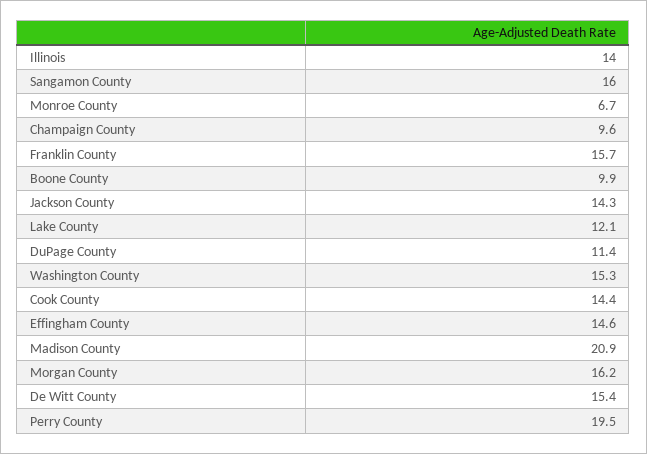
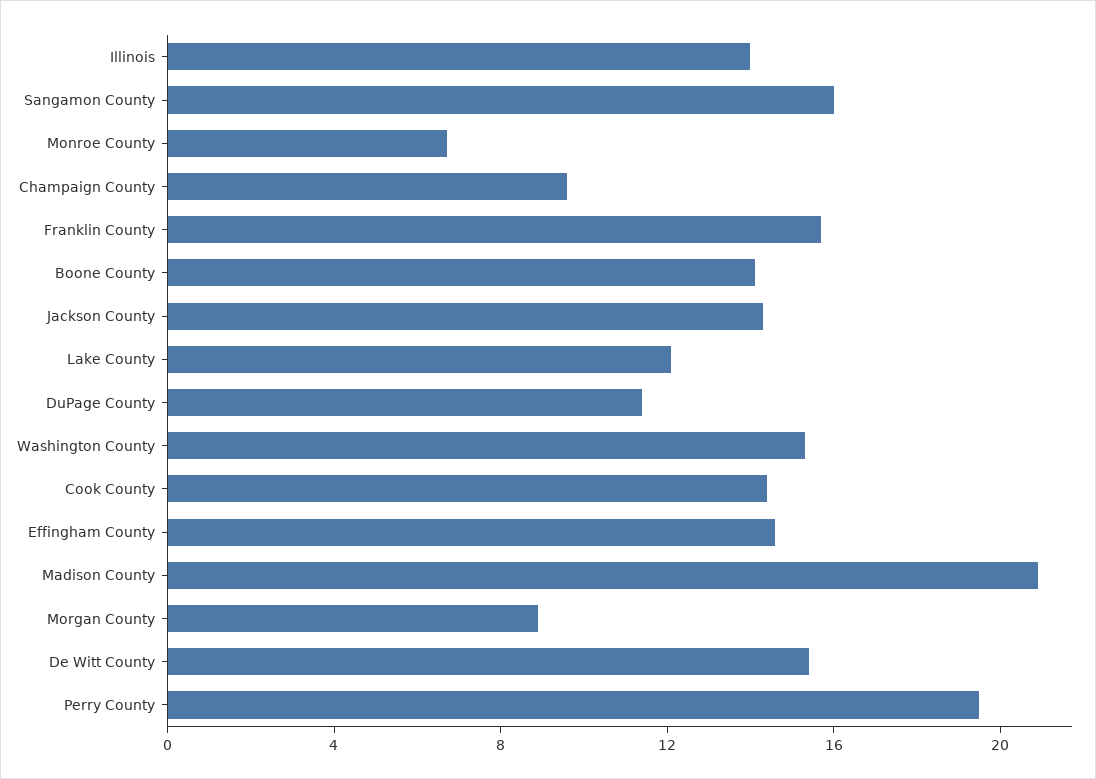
Boone County: 9.9 -> 14
Morgan County: 16.2 -> 9

